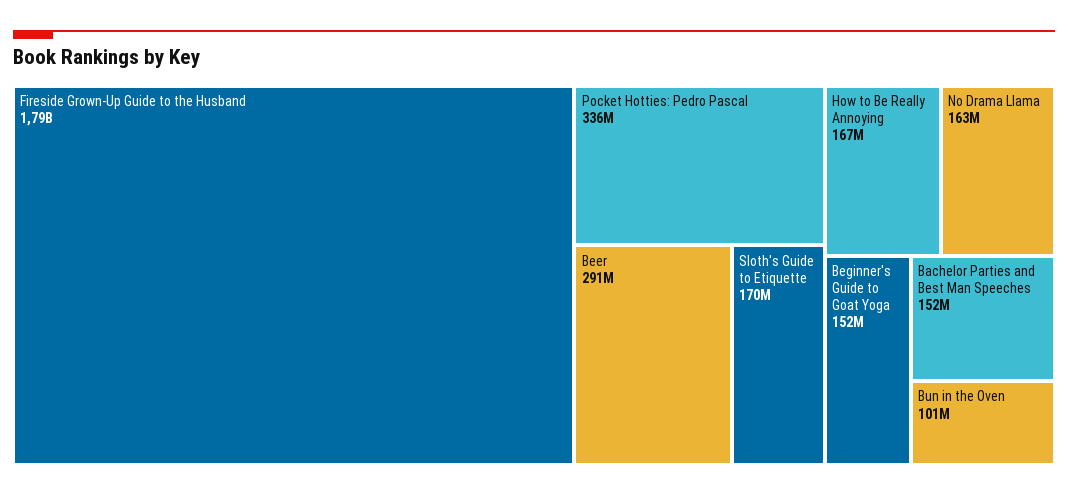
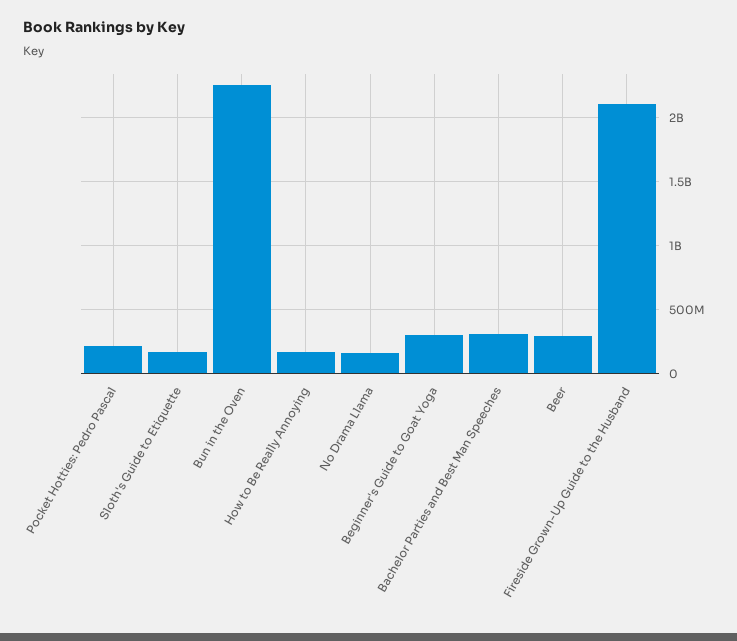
Fireside Grown-Up Guide to the Husband: 1790000000 -> 2100000000
Pocket Hotties: Pedro Pascal: 336000000 -> 200000000
Beginner's Guide to Goat Yoga: 152000000 -> 300000000
Bachelor Parties and Best Man Speeches: 152000000 -> 300000000
Bun in the Oven: 101000000 -> 2250000000

